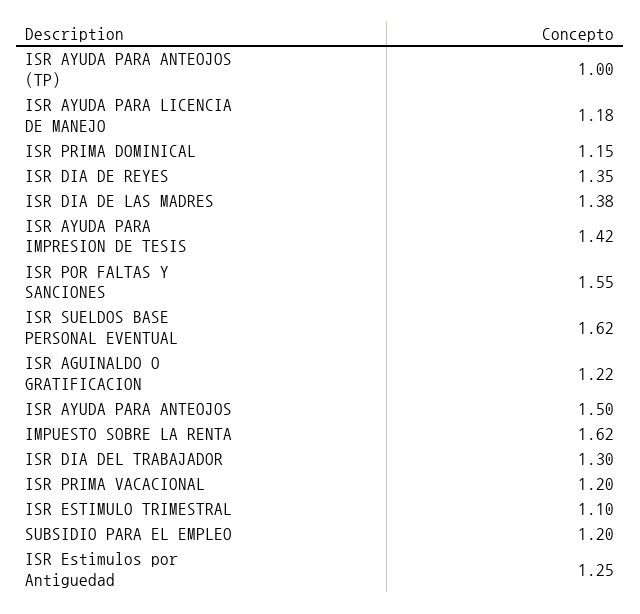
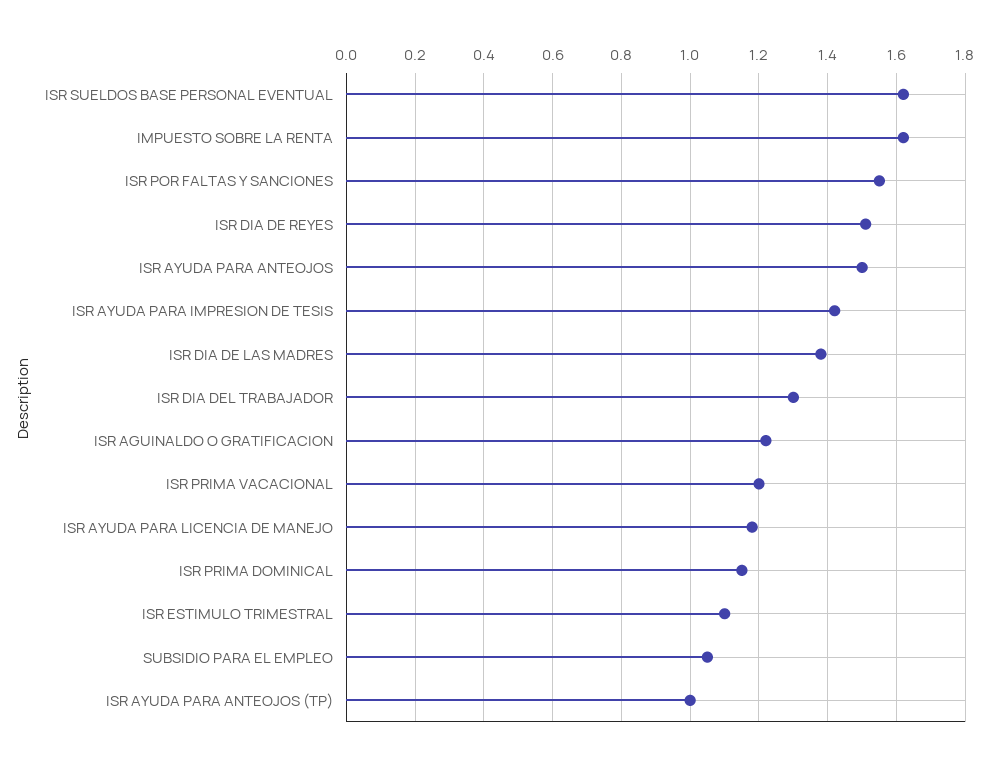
ISR DIA DE REYES: 1.35 -> 1.5
SUBSIDIO PARA EL EMPLEO: 1.2 -> 1.05
ISR Estimulos por Antiguedad: 1.25 -> none

